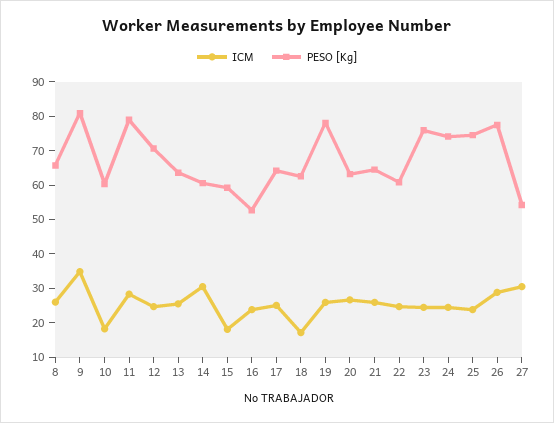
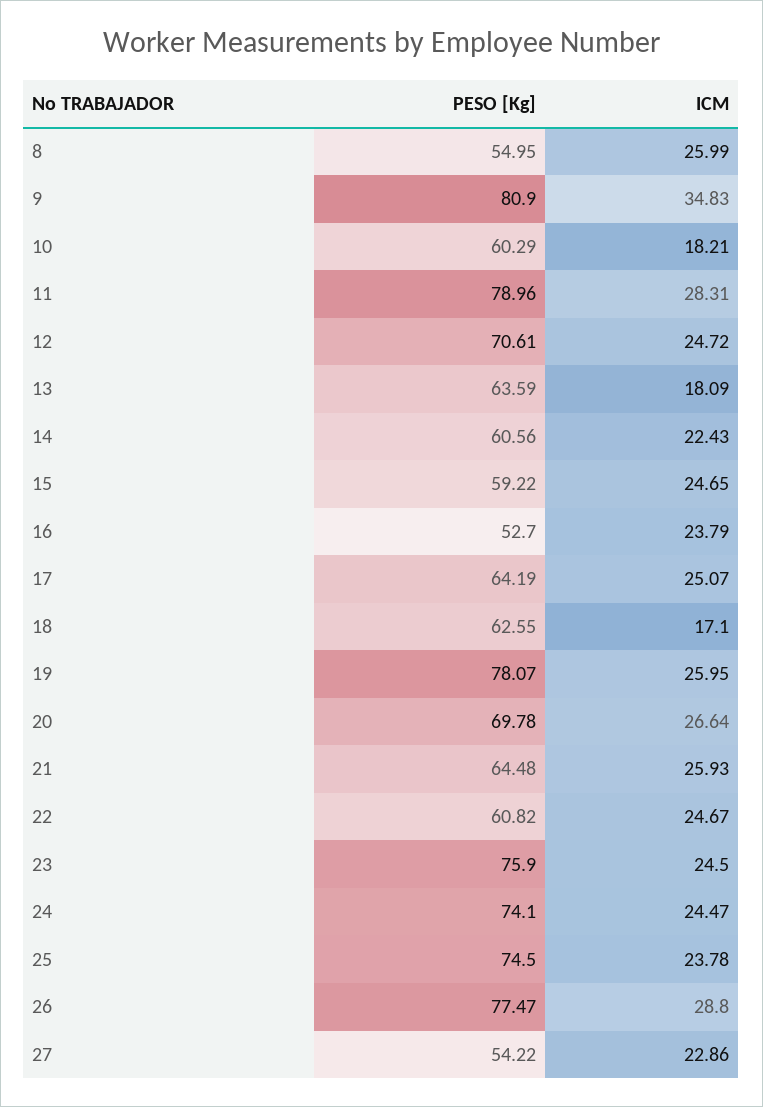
PESO [Kg], 8: 65 -> 54.95
ICM, 13: 25 -> 18.09
ICM, 14: 30 -> 22.43
ICM, 15: 17.5 -> 24.65
PESO [Kg], 20: 62.5 -> 69.78
ICM, 27: 30 -> 22.86

